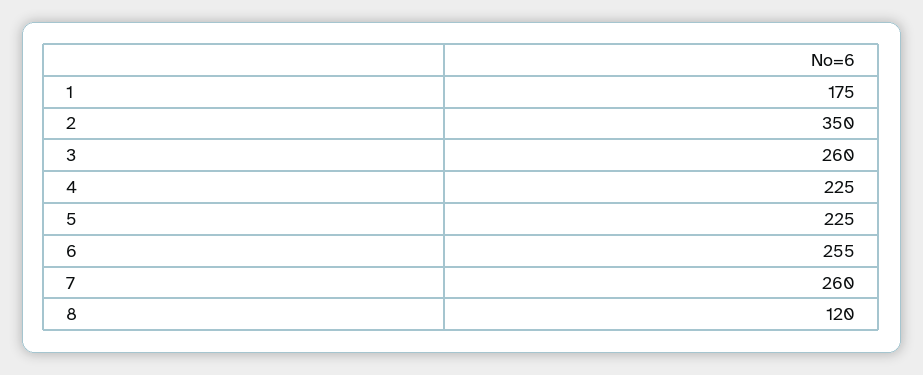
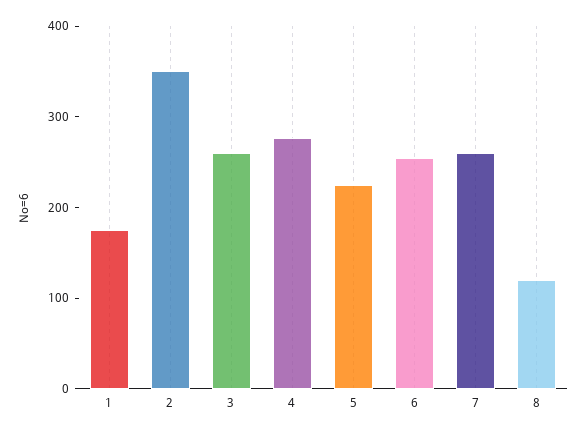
4: 225 -> 280

